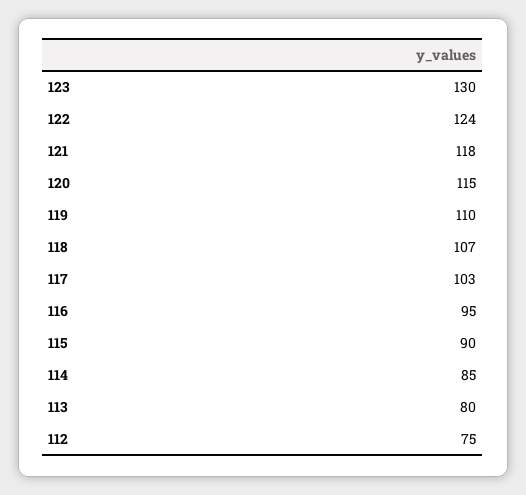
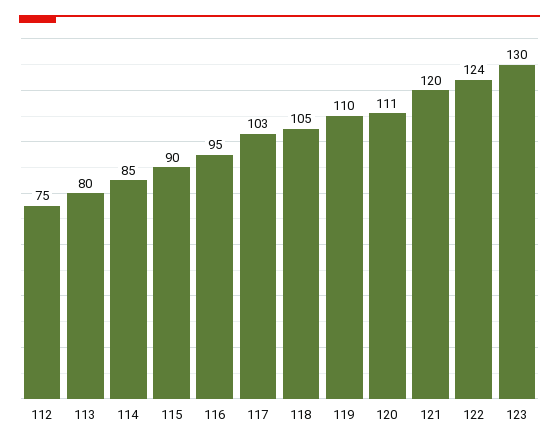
121: 118 -> 120
120: 115 -> 111
118: 107 -> 105

